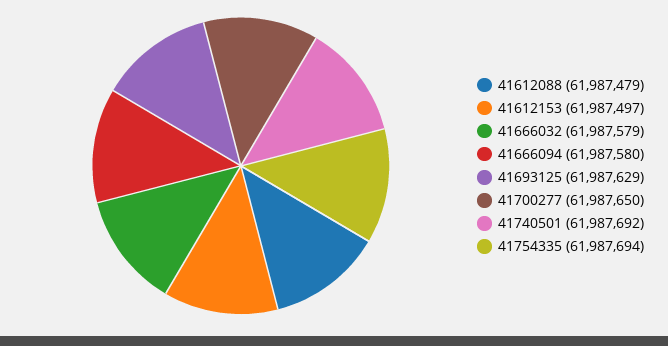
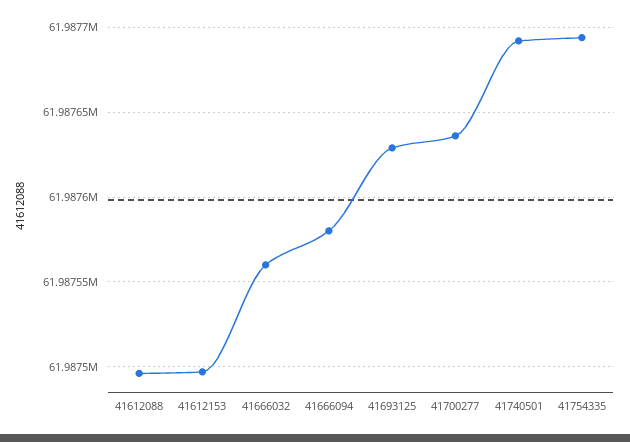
41612088: 61987479 -> 61987495
41666032: 61987579 -> 61987560
41700277: 61987650 -> 61987635

